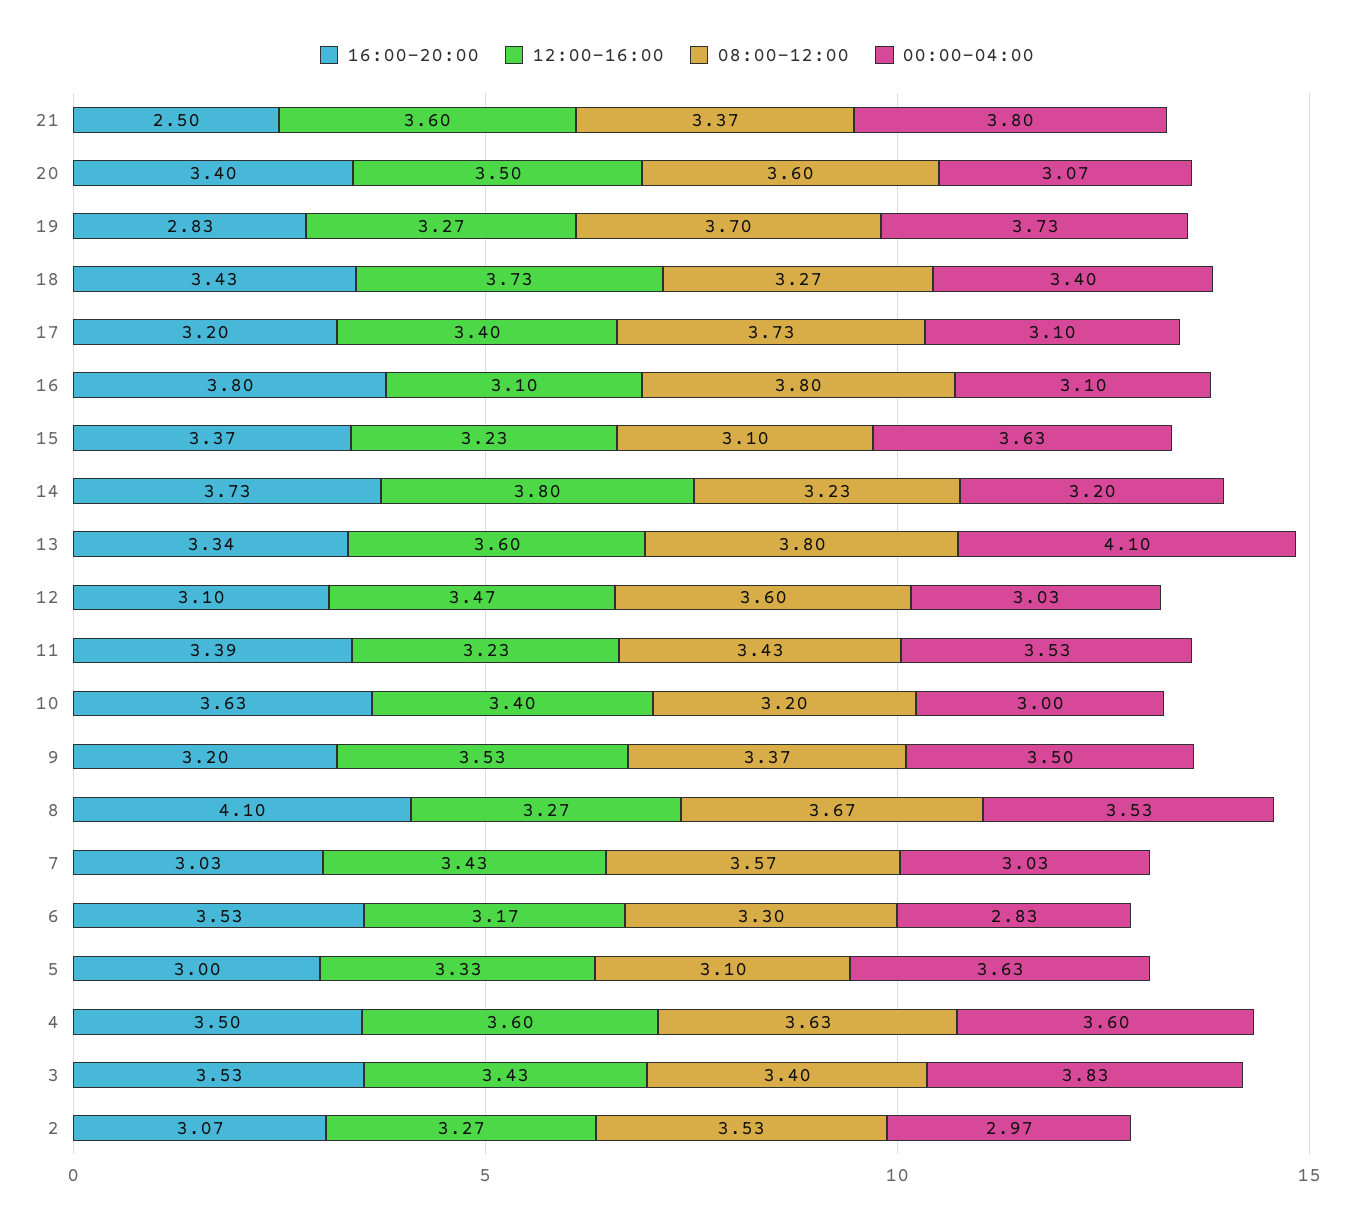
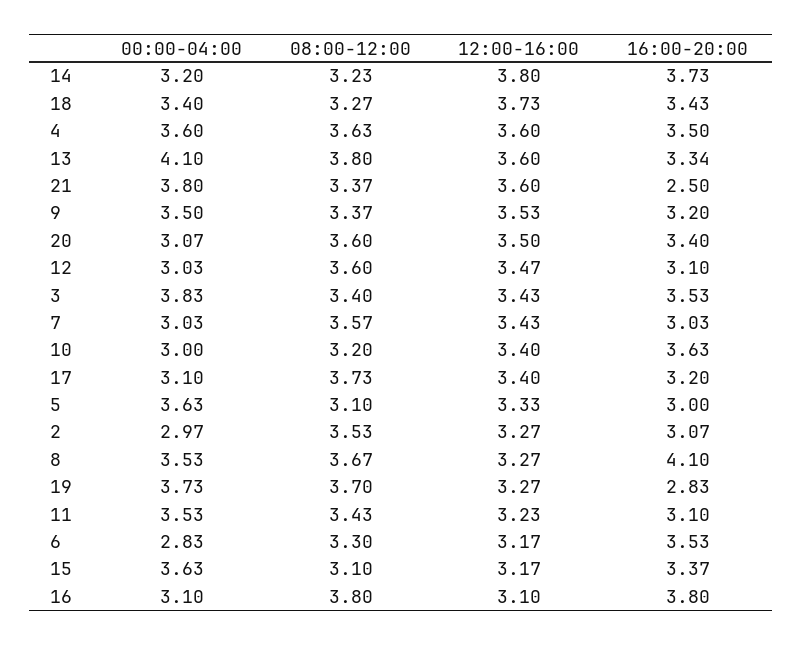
12:00-16:00, 15: 3.23 -> 3.17
16:00-20:00, 11: 3.39 -> 3.1

